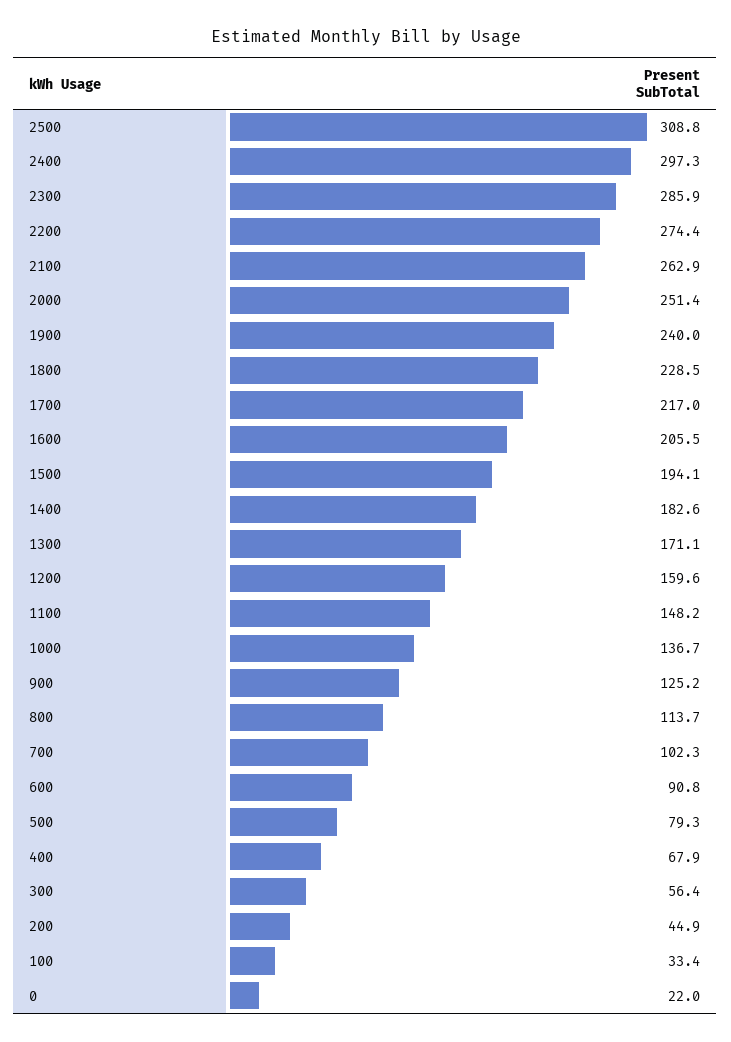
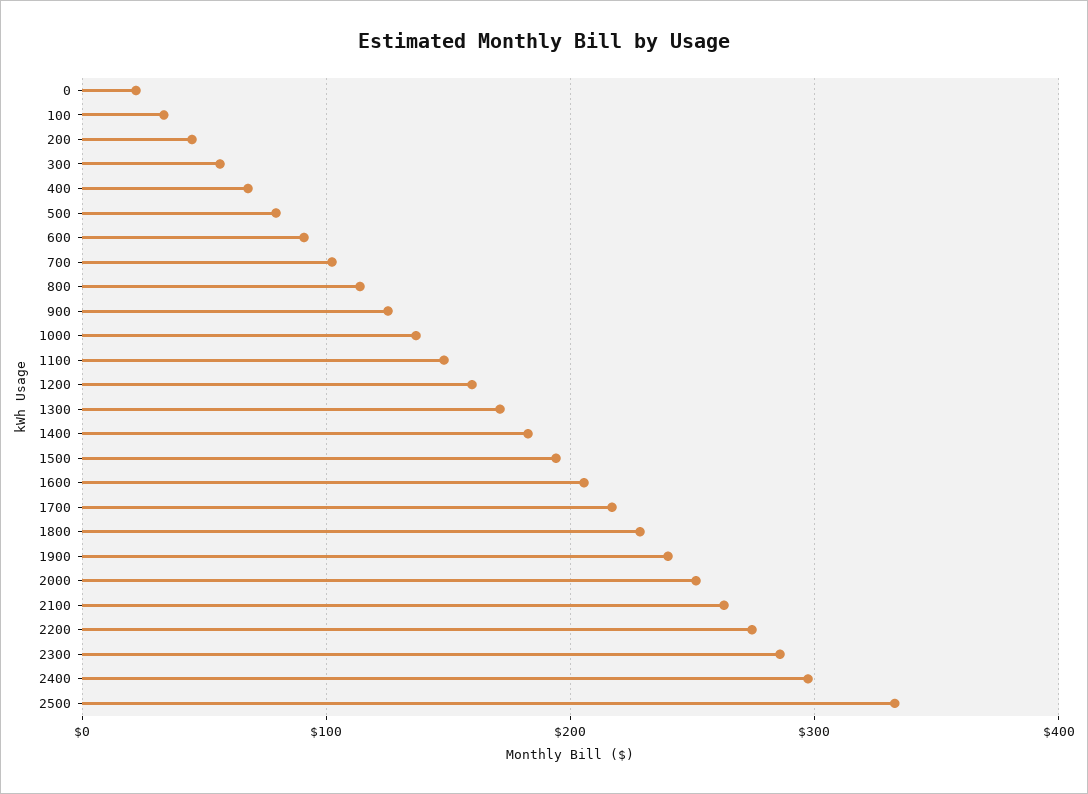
2500: 308.8 -> 330

